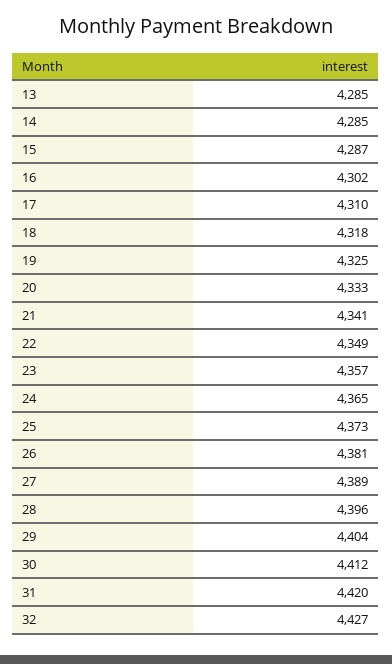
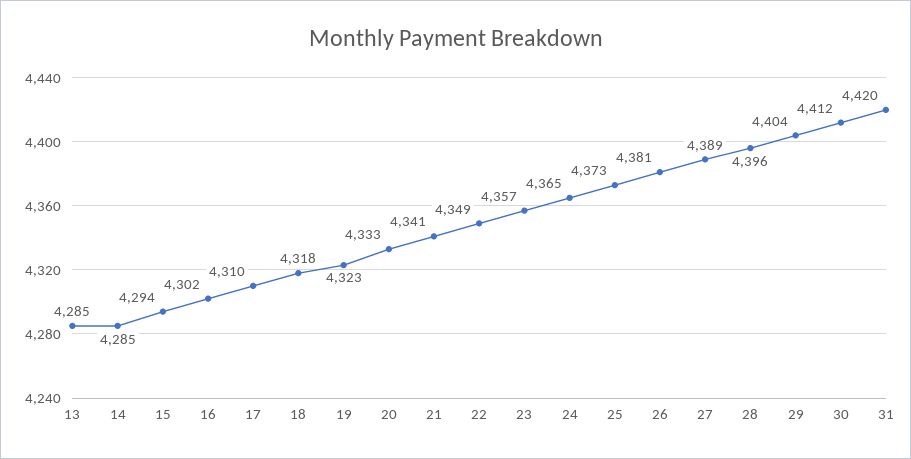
15: 4287 -> 4294
19: 4325 -> 4323
32: 4427 -> none

